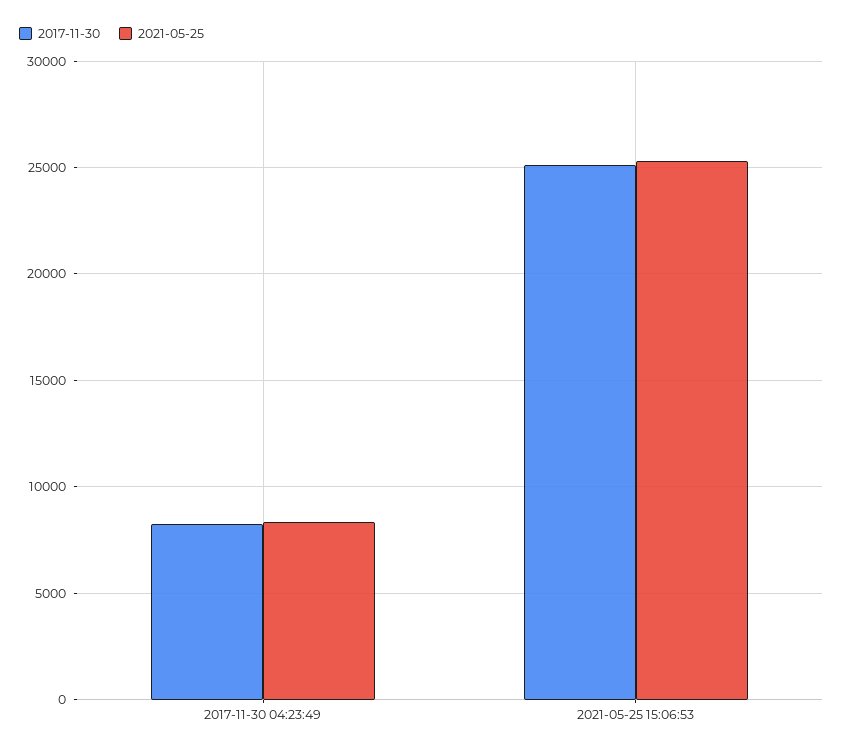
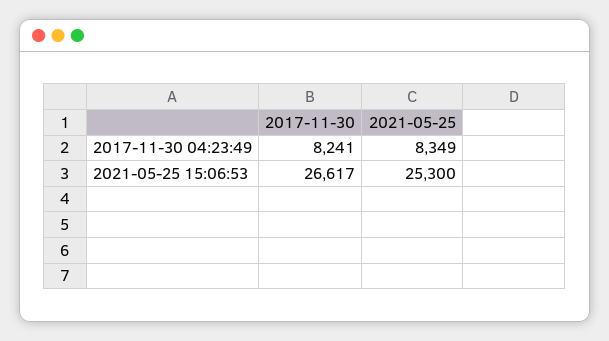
2017-11-30, 2021-05-25 15:06:53: 25000 -> 26617

